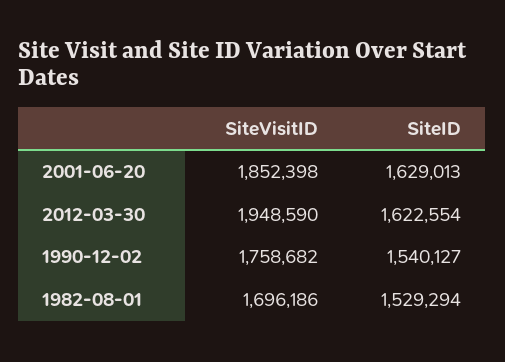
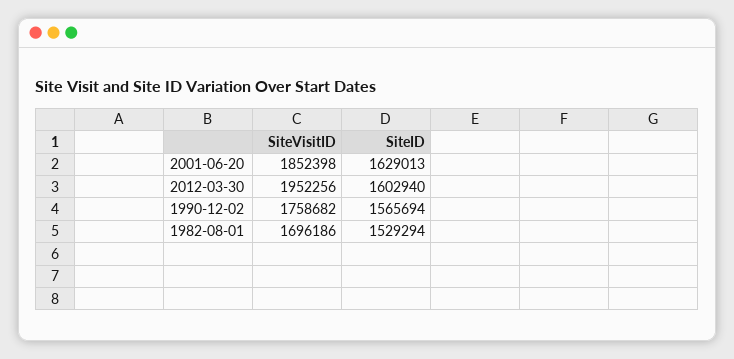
SiteVisitID, 2012-03-30: 1948590 -> 1952256
SiteID, 2012-03-30: 1622554 -> 1602940
SiteID, 1990-12-02: 1540127 -> 1565694

